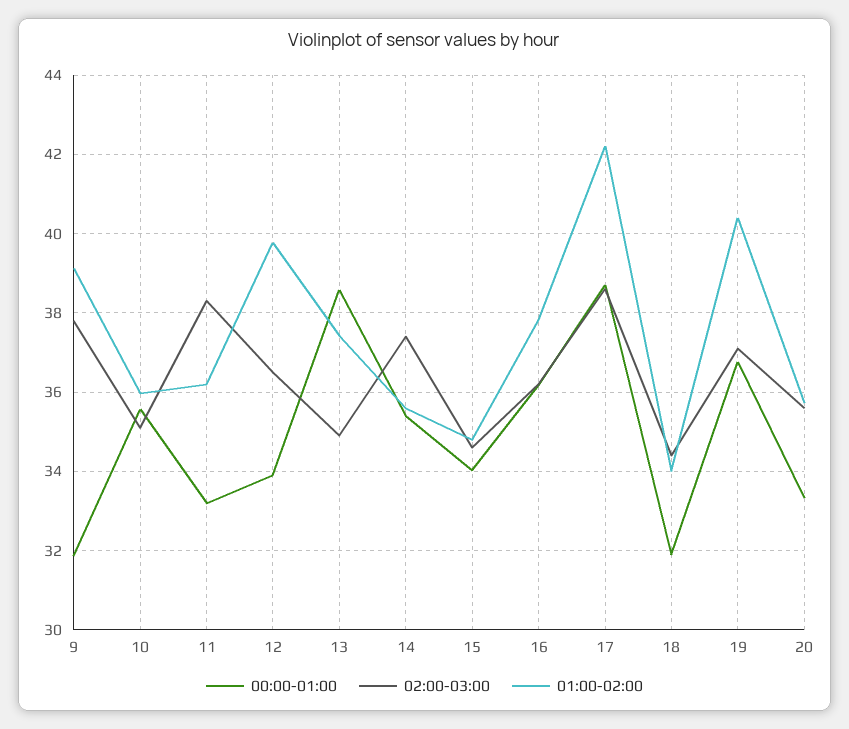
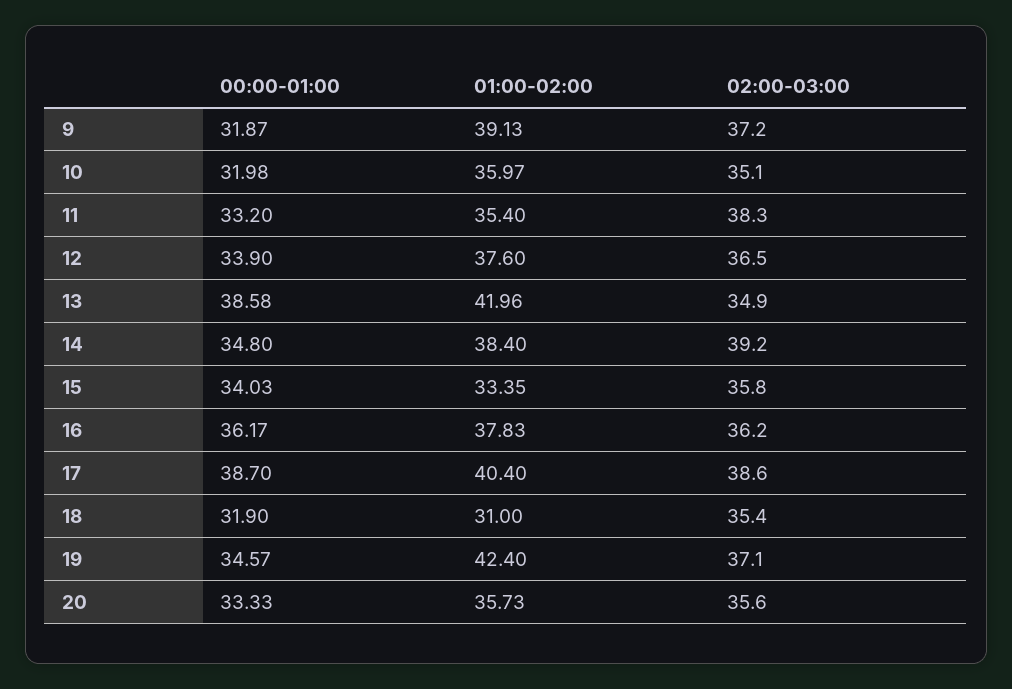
02:00-03:00, 9: 37.8 -> 37.2
00:00-01:00, 10: 35.6 -> 31.98
01:00-02:00, 11: 36.2 -> 35.4
01:00-02:00, 12: 39.8 -> 37.6
01:00-02:00, 13: 37.4 -> 41.96
00:00-01:00, 14: 35.4 -> 34.8
02:00-03:00, 14: 37.4 -> 39.2
01:00-02:00, 14: 35.6 -> 38.4
02:00-03:00, 15: 34.6 -> 35.8
01:00-02:00, 15: 34.8 -> 33.35
01:00-02:00, 17: 42.2 -> 40.4
02:00-03:00, 18: 34.4 -> 35.4
01:00-02:00, 18: 34 -> 31
00:00-01:00, 19: 36.8 -> 34.57
01:00-02:00, 19: 40.4 -> 42.4

